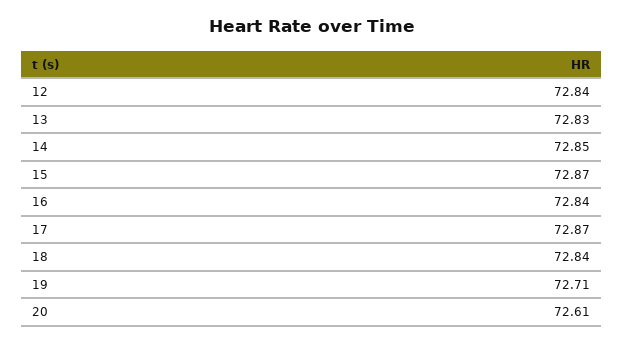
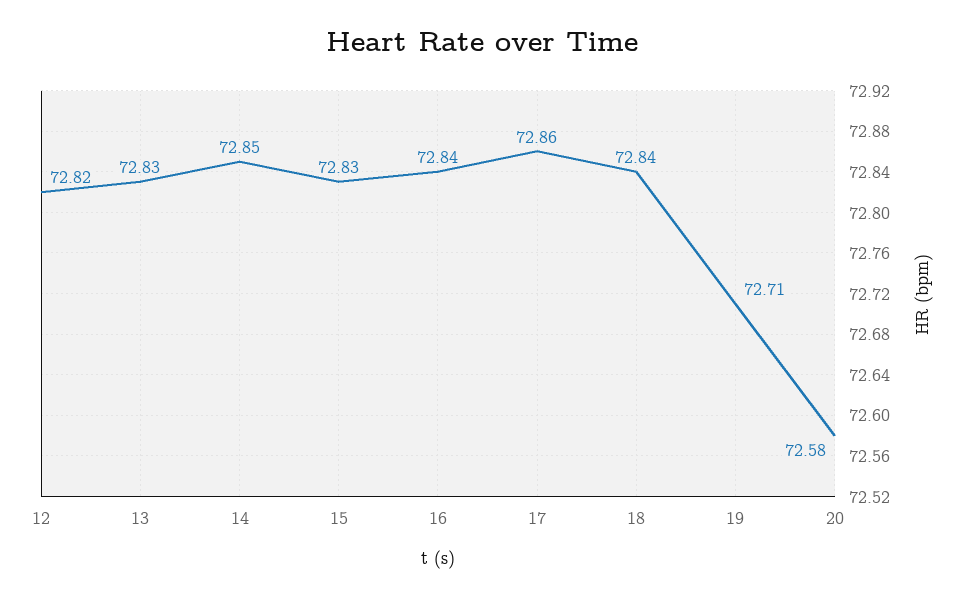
12: 72.84 -> 72.82
15: 72.87 -> 72.83
17: 72.87 -> 72.86
20: 72.61 -> 72.58

